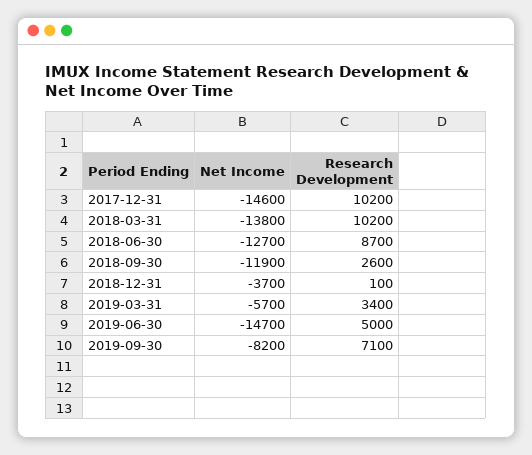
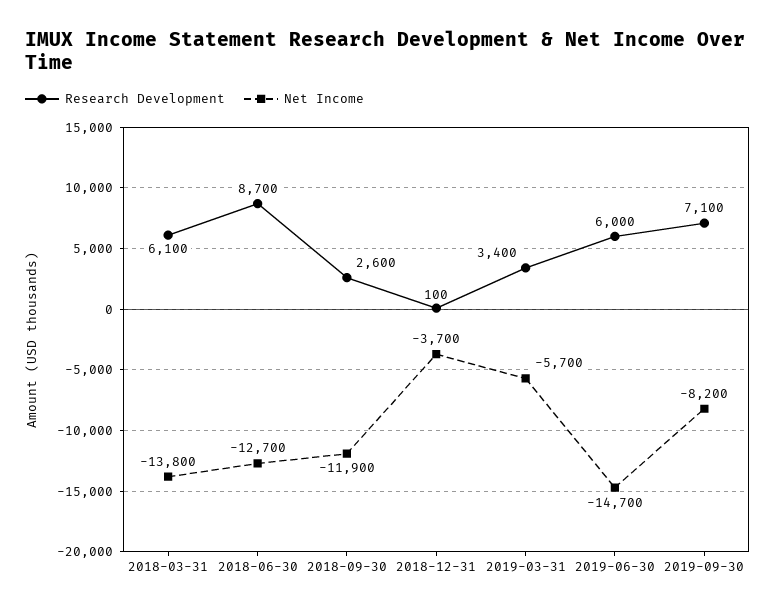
Net Income, 2017-12-31: -14600 -> none
Research Development, 2017-12-31: 10200 -> none
Research Development, 2018-03-31: 10200 -> 6100
Research Development, 2019-06-30: 5000 -> 6000

